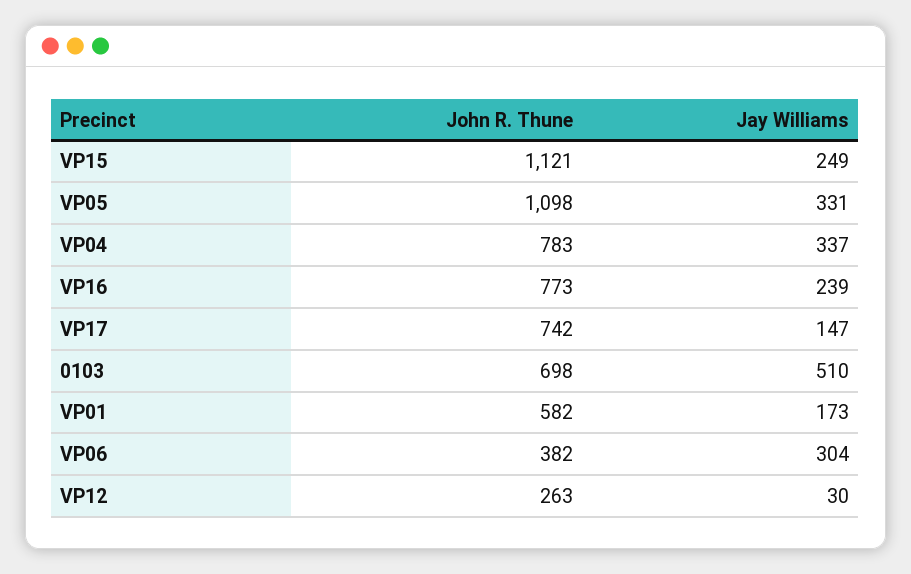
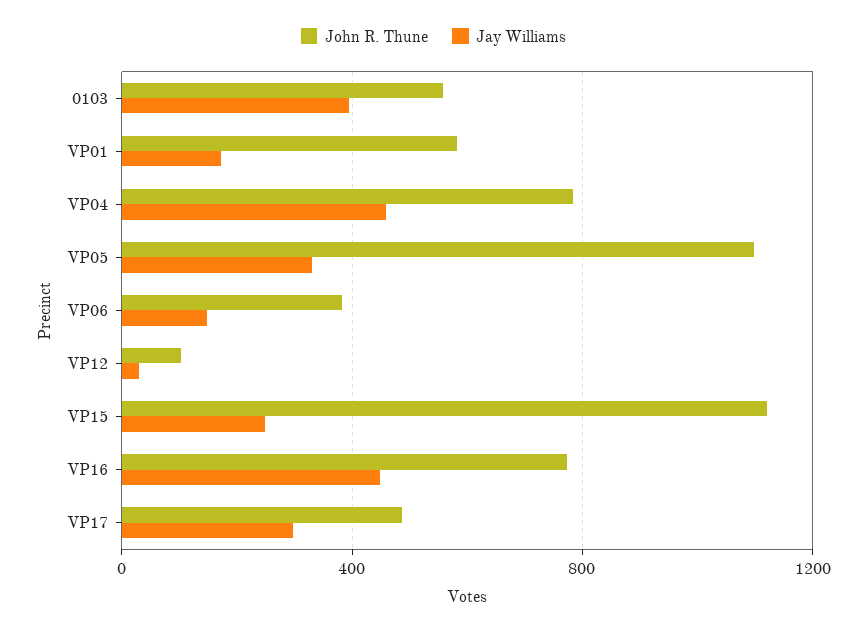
Jay Williams, VP04: 337 -> 450
Jay Williams, VP16: 239 -> 450
John R. Thune, VP17: 742 -> 500
Jay Williams, VP17: 147 -> 300
John R. Thune, 0103: 698 -> 550
Jay Williams, 0103: 510 -> 400
Jay Williams, VP06: 304 -> 150
John R. Thune, VP12: 263 -> 100

